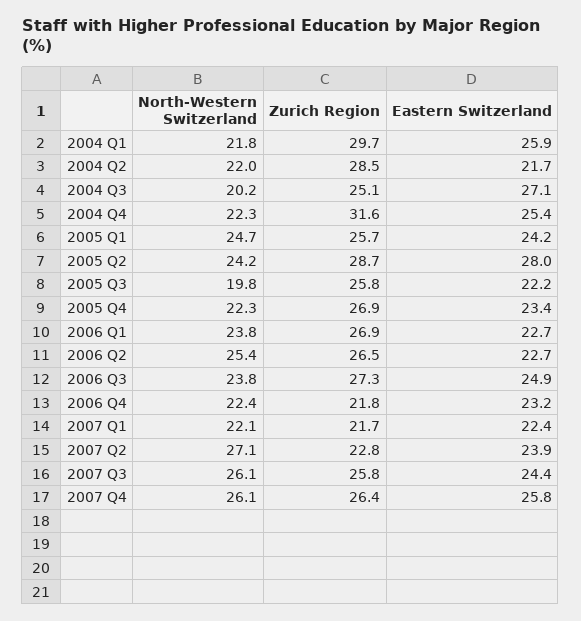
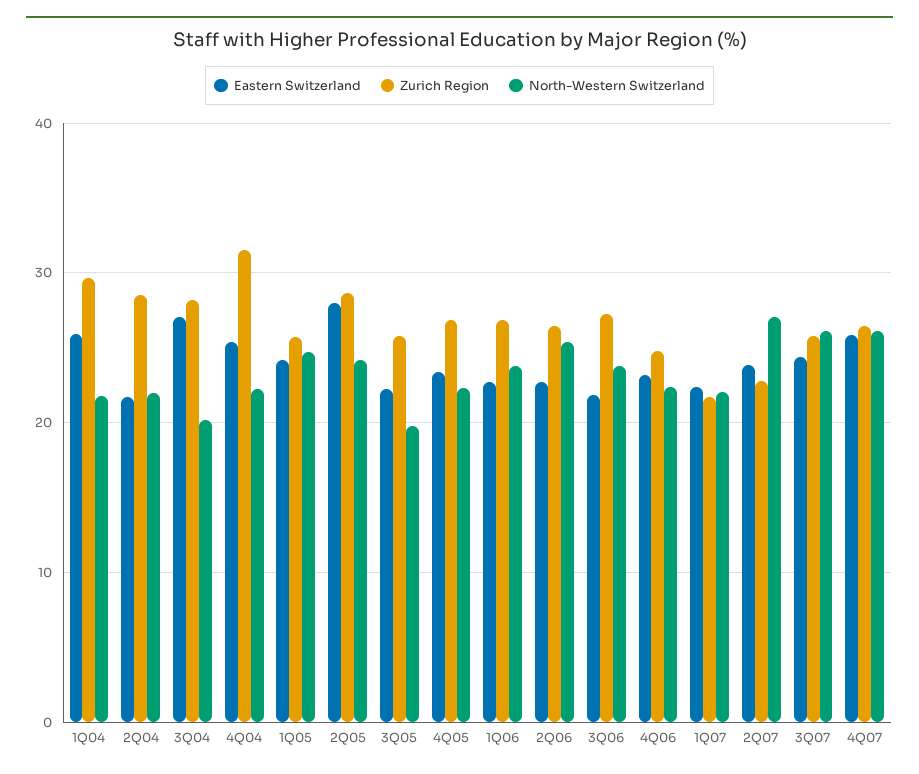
Zurich Region, 2004 Q3: 25.1 -> 28
Eastern Switzerland, 2006 Q3: 24.9 -> 22
Zurich Region, 2006 Q4: 21.8 -> 25

